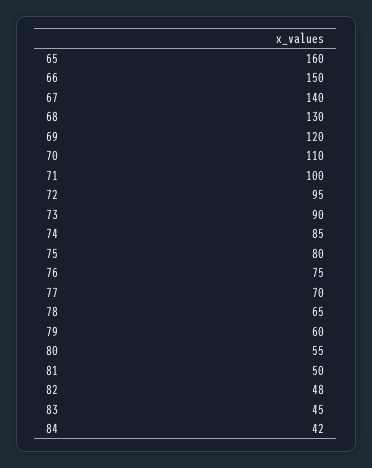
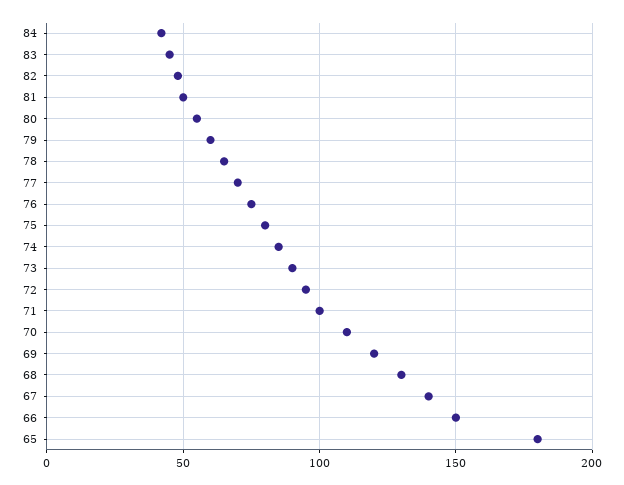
65: 160 -> 180

